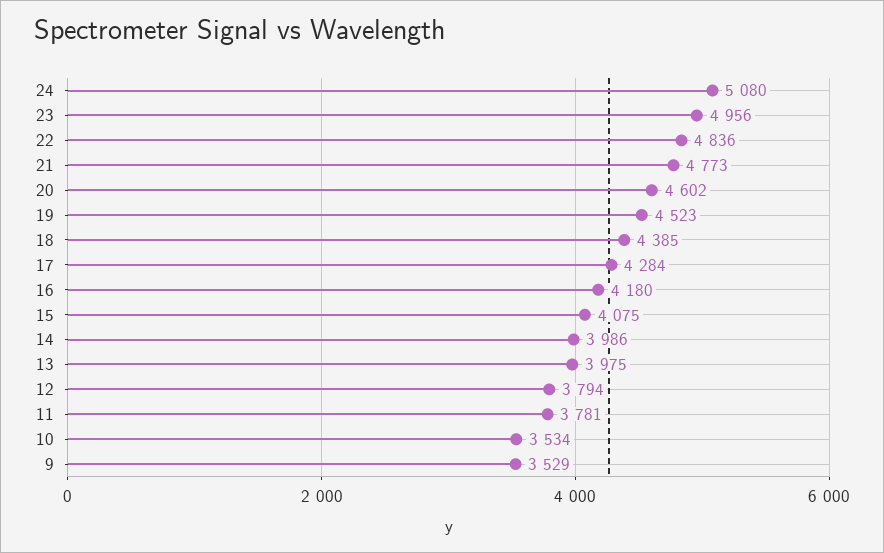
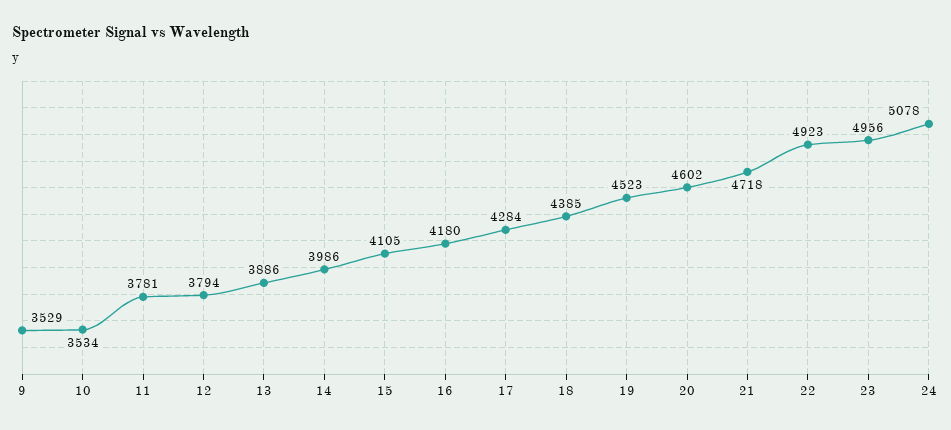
24: 5080 -> 5078
22: 4836 -> 4923
21: 4773 -> 4718
15: 4075 -> 4105
13: 3975 -> 3886

